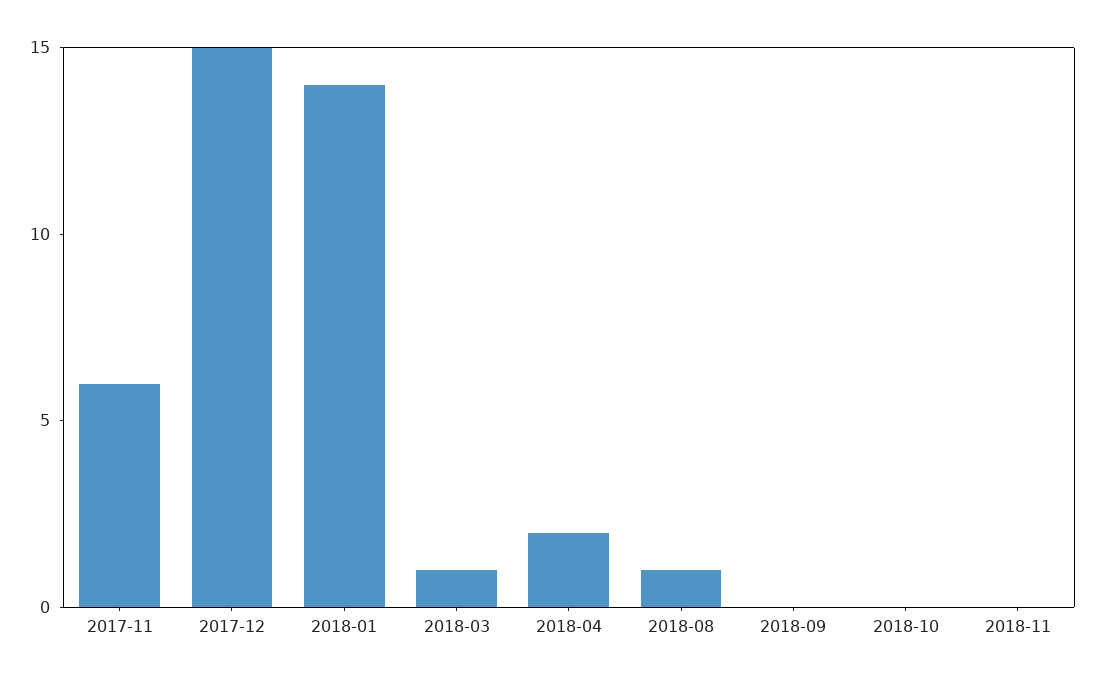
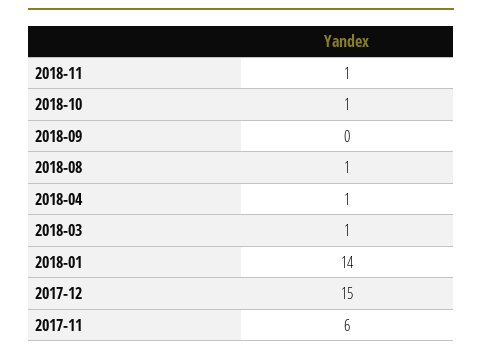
2018-04: 2 -> 1
2018-10: 0 -> 1
2018-11: 0 -> 1

